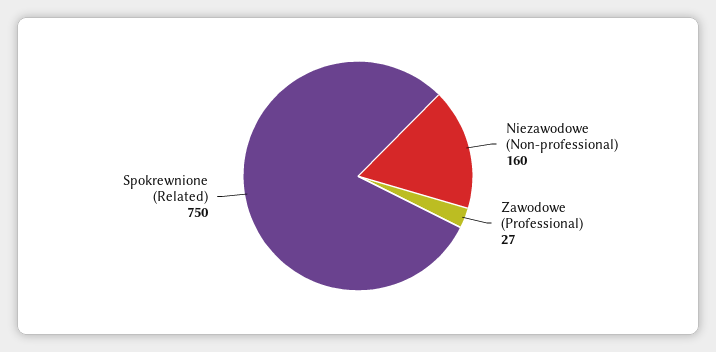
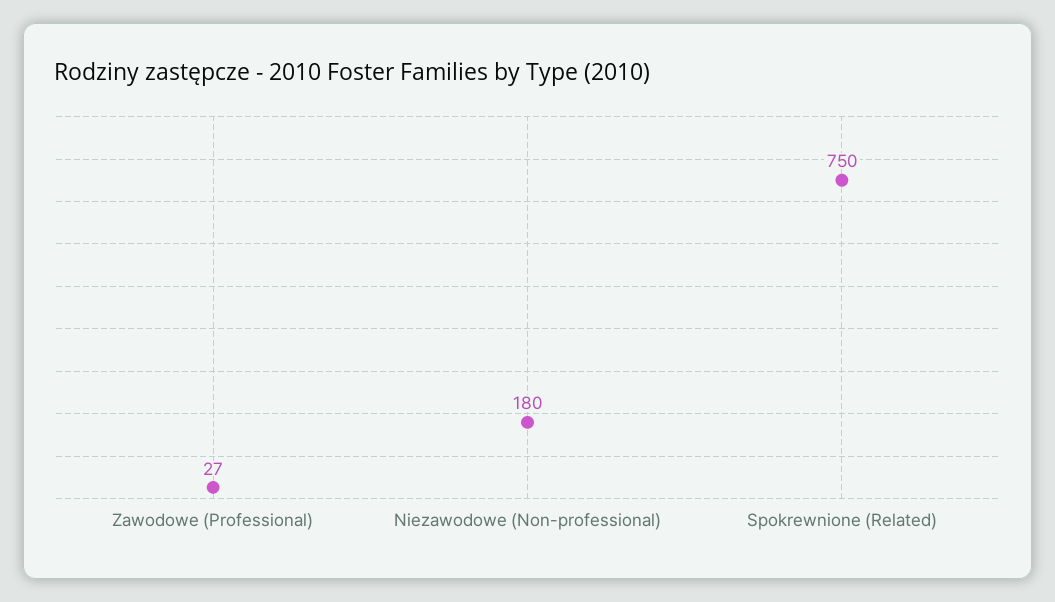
Niezawodowe (Non-professional): 160 -> 180

